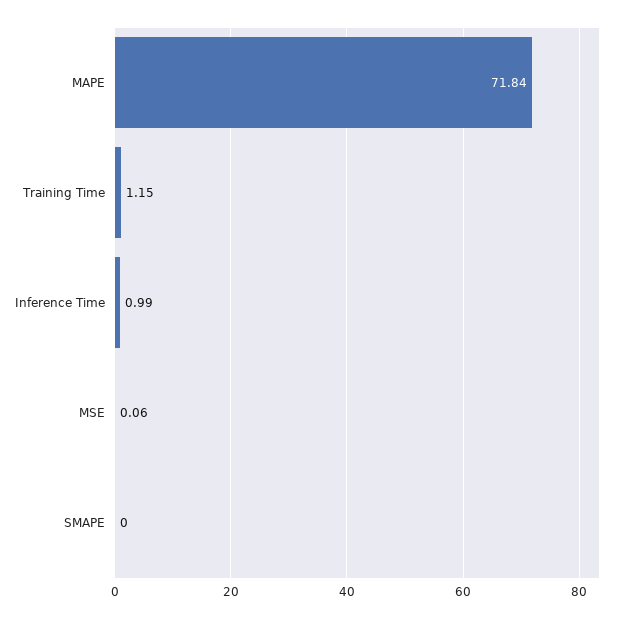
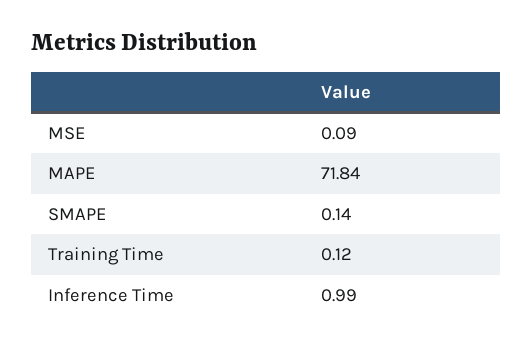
Training Time: 1.15 -> 0.12
MSE: 0.06 -> 0.09
SMAPE: 0 -> 0.14

